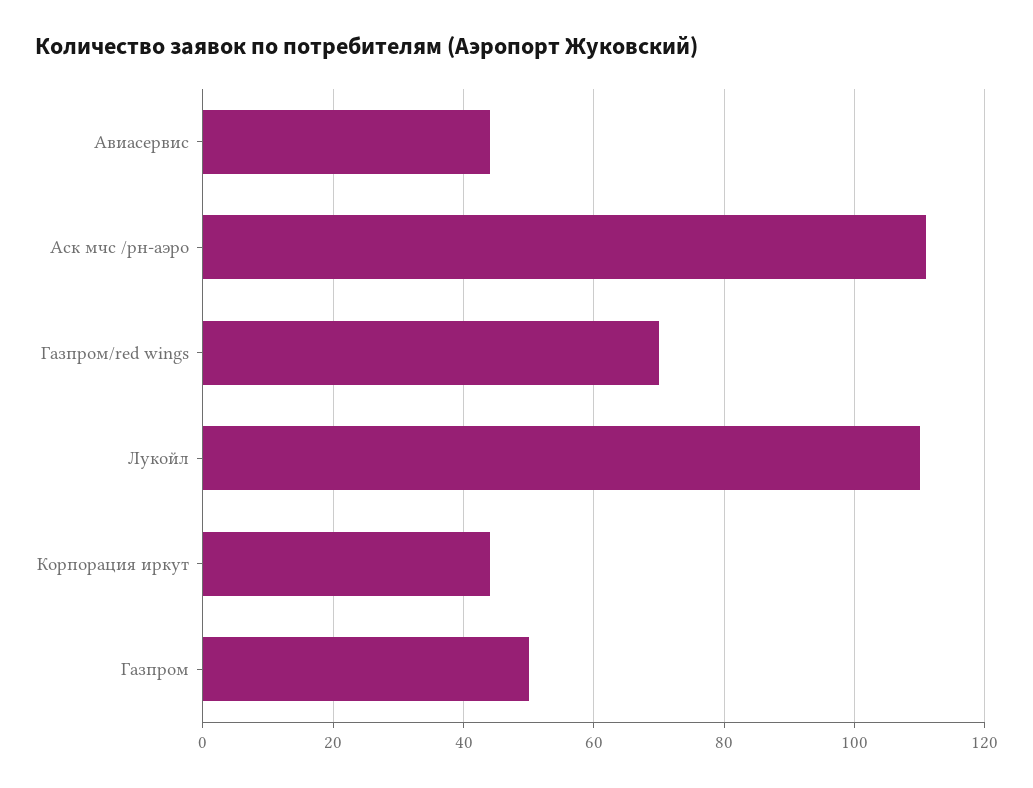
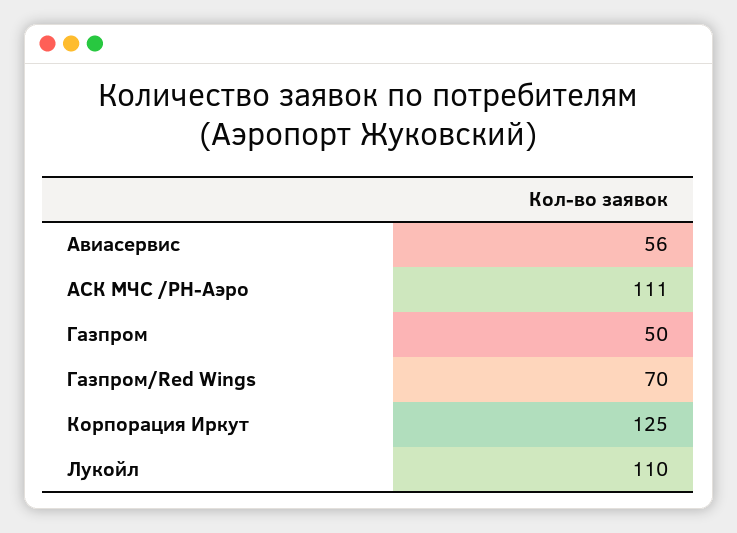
Авиасервис: 45 -> 56
Корпорация иркут: 45 -> 125

